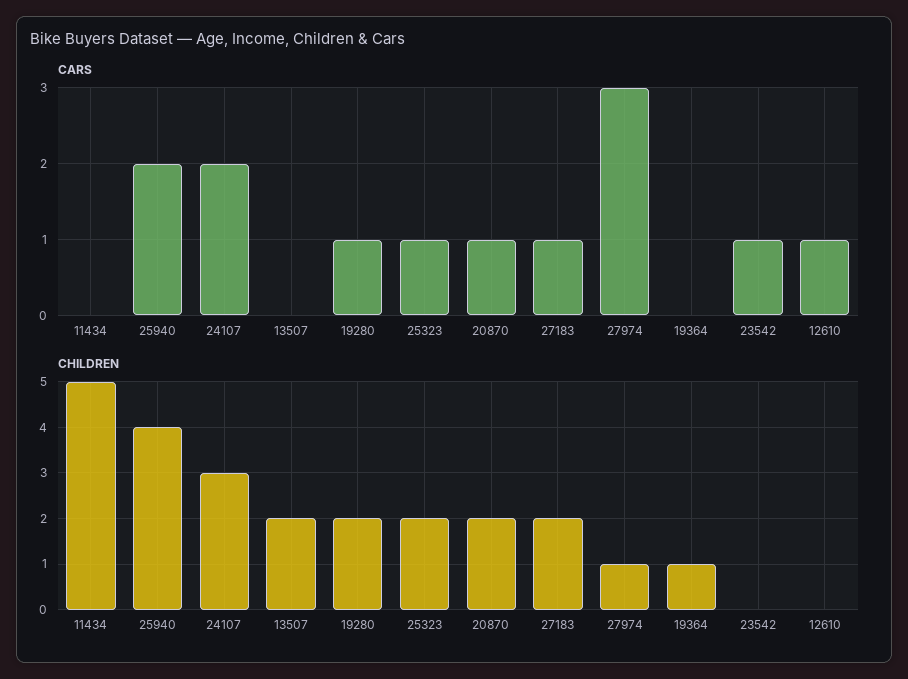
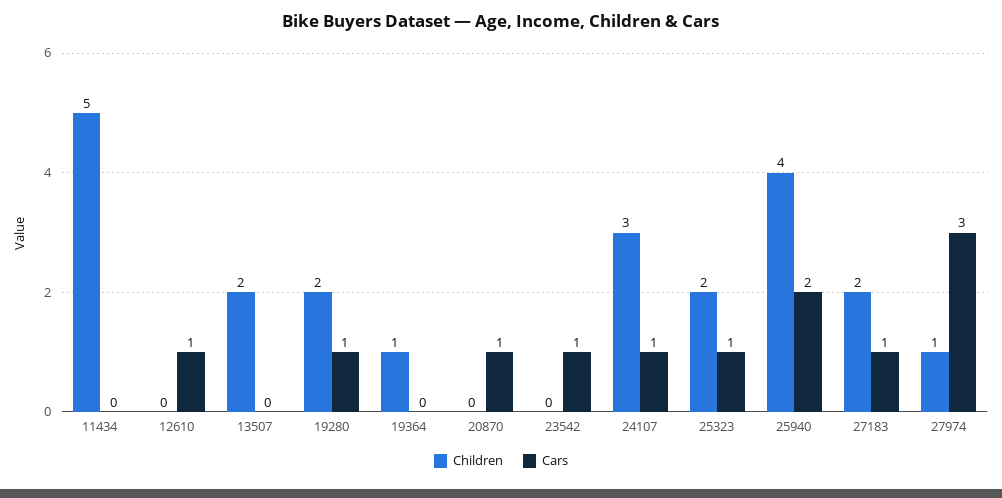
CARS, 24107: 2 -> 1
CHILDREN, 20870: 2 -> 0

